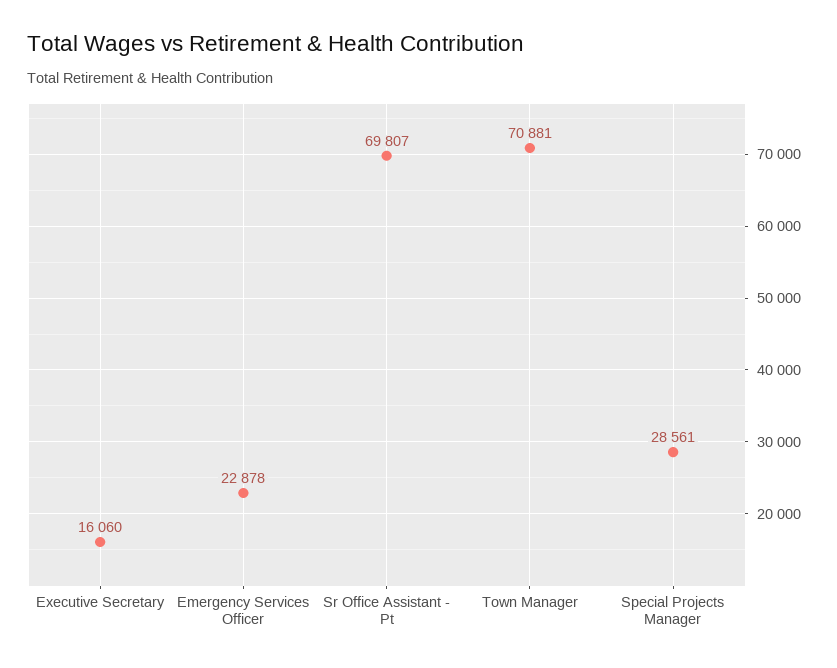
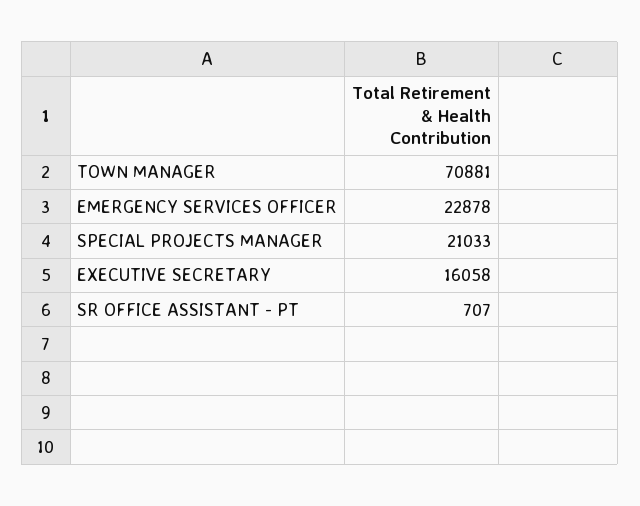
Executive Secretary: 16060 -> 16058
Sr Office Assistant - Pt: 69807 -> 707
Special Projects Manager: 28561 -> 21033

